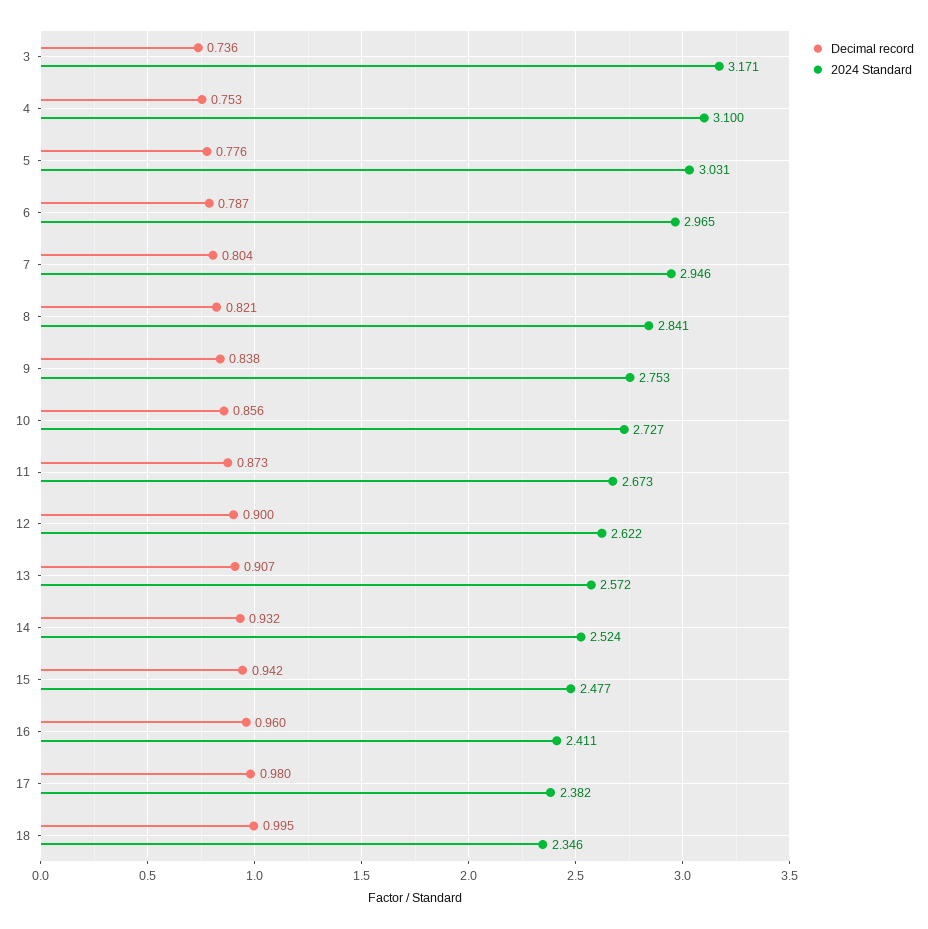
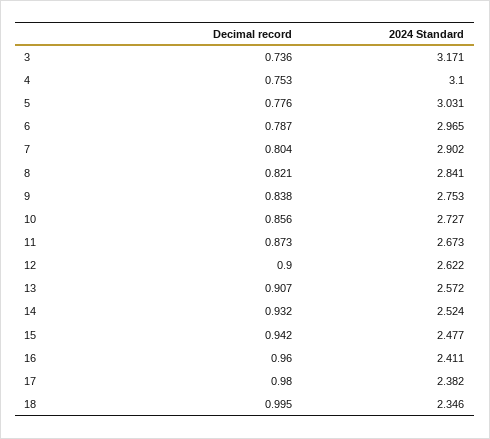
2024 Standard, 7: 2.946 -> 2.902

